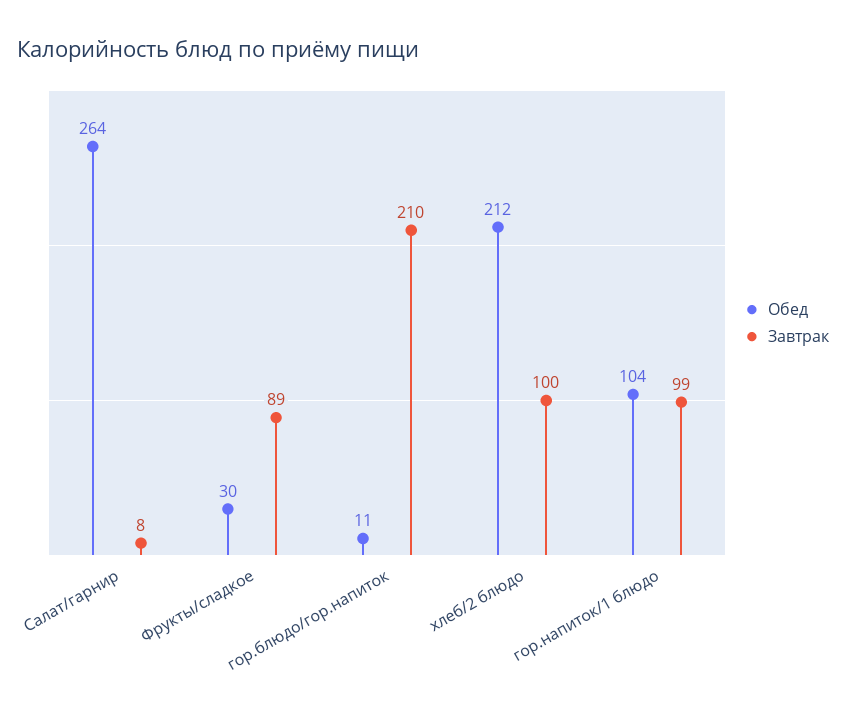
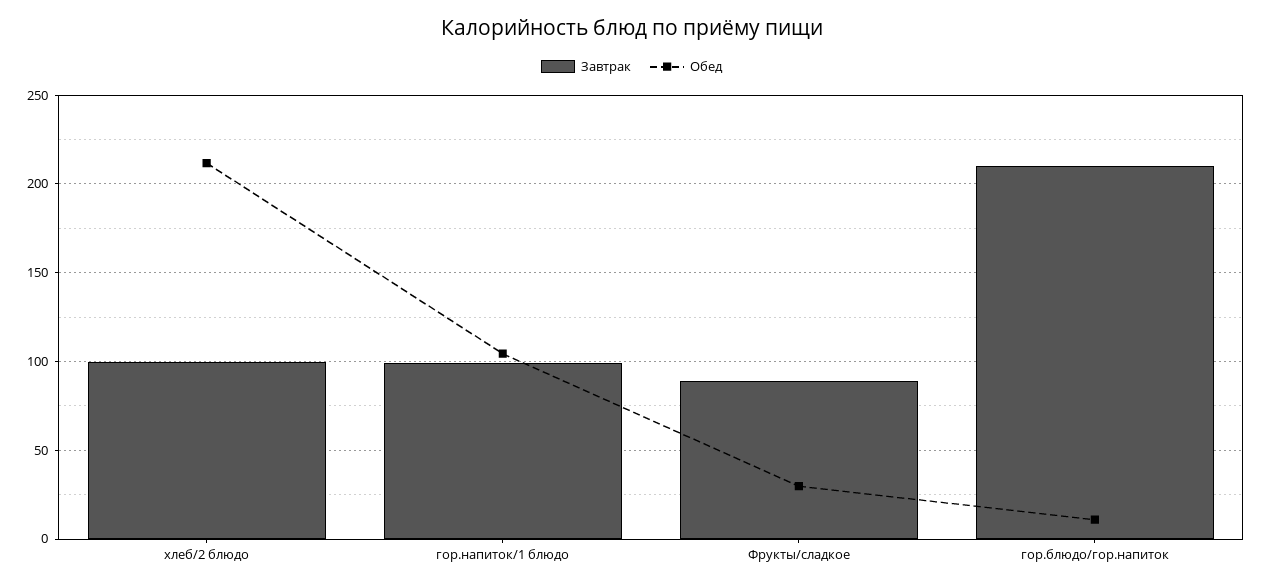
Обед, Салат/гарнир: 264 -> none
Завтрак, Салат/гарнир: 8 -> none

